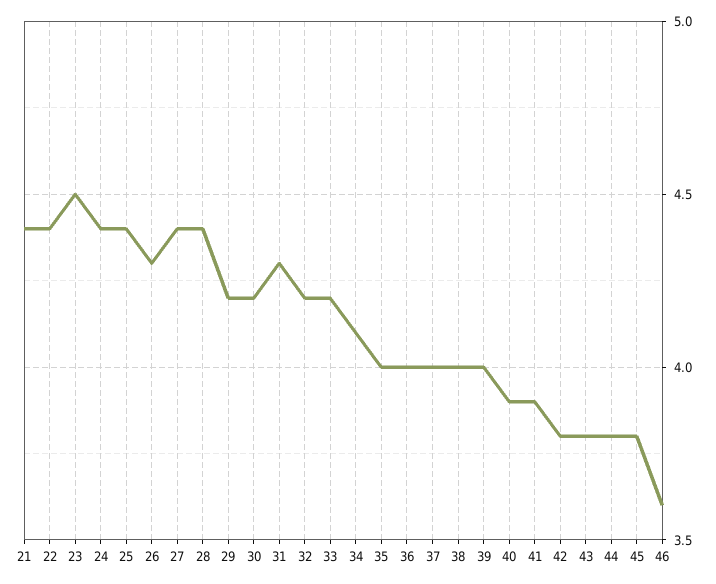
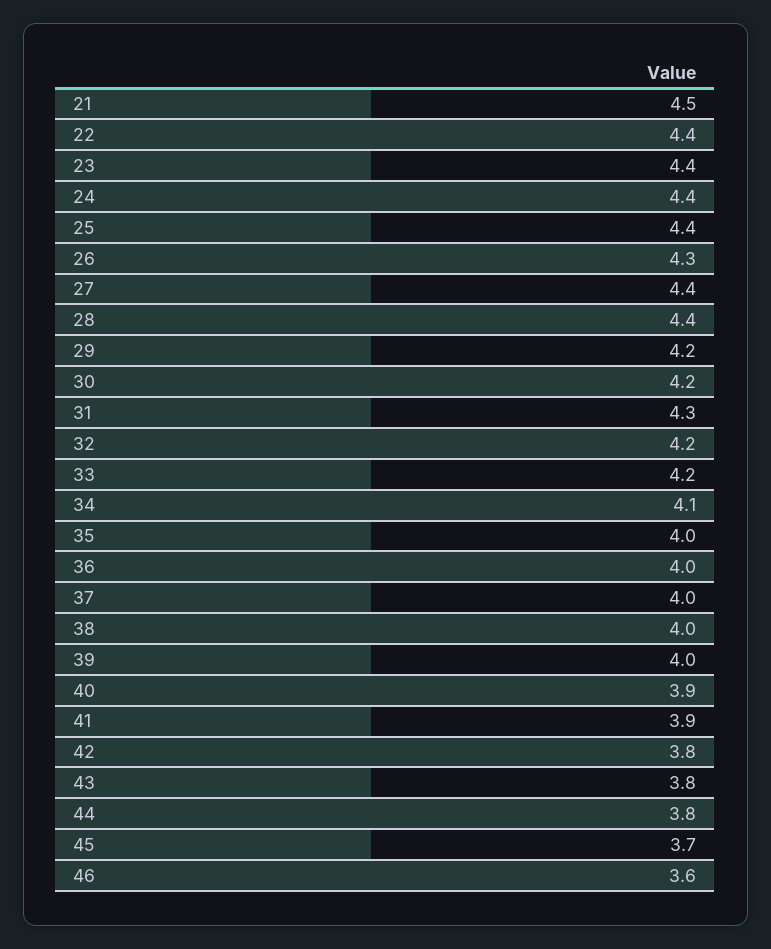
21: 4.4 -> 4.5
23: 4.5 -> 4.4
45: 3.8 -> 3.7

